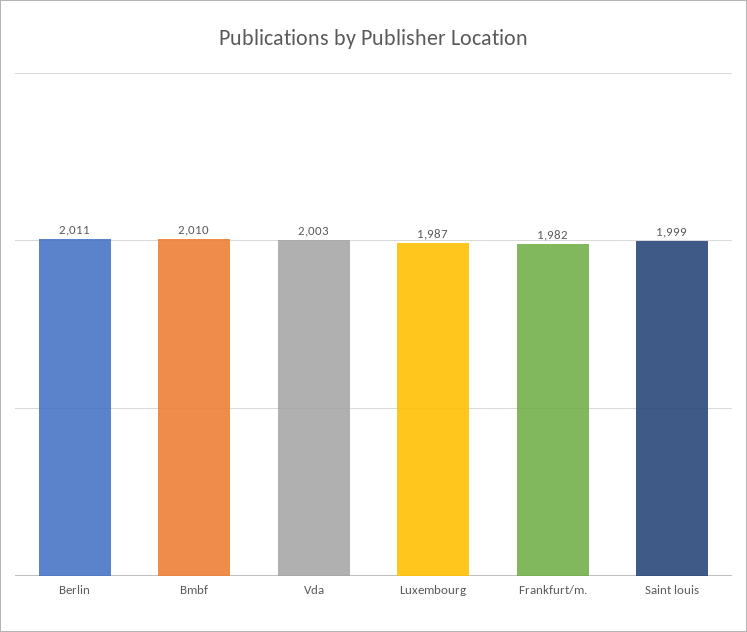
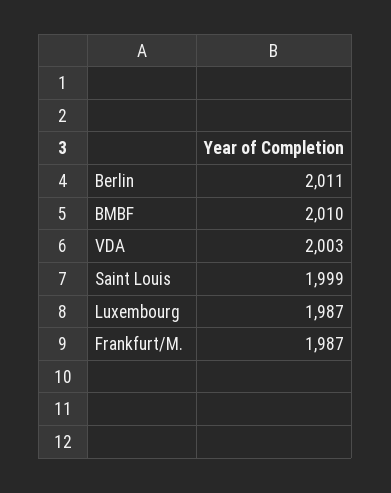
Frankfurt/m.: 1982 -> 1987

